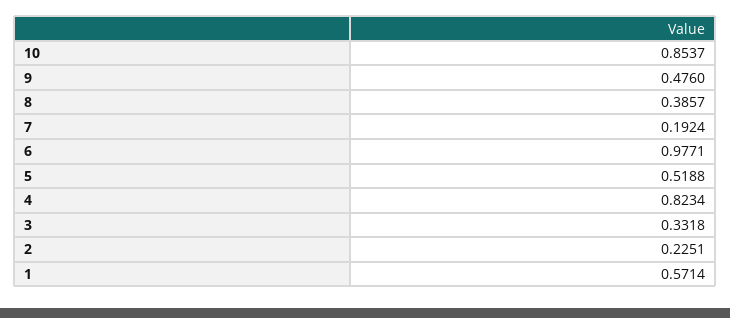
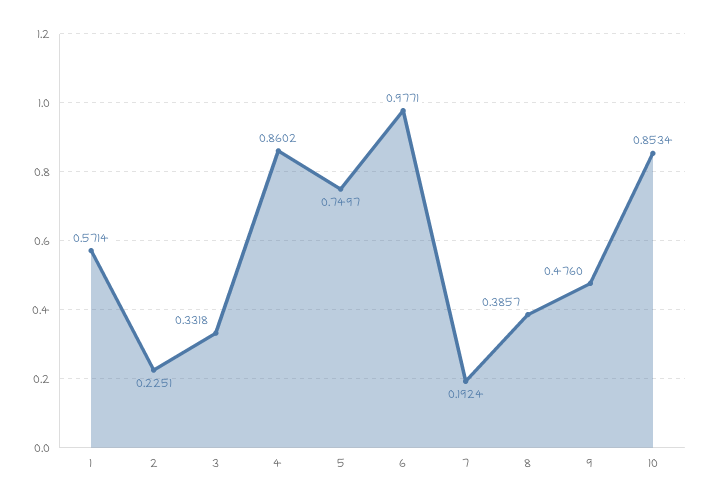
10: 0.8537 -> 0.8534
5: 0.5188 -> 0.7497
4: 0.8234 -> 0.8602

